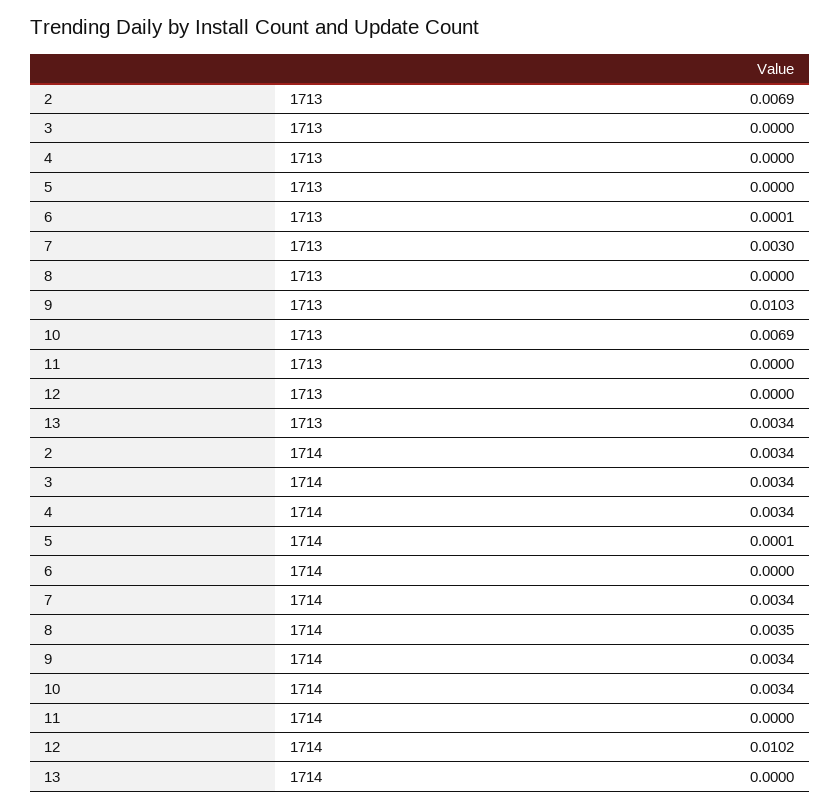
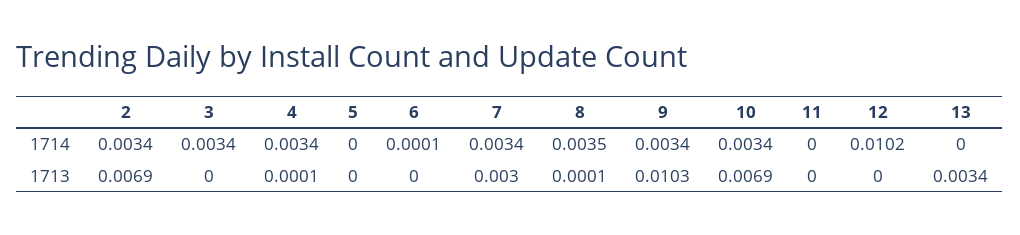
4, 1713: 0 -> 0.0001
6, 1713: 0.0001 -> 0
8, 1713: 0 -> 0.0001
5, 1714: 0.0001 -> 0
6, 1714: 0 -> 0.0001

